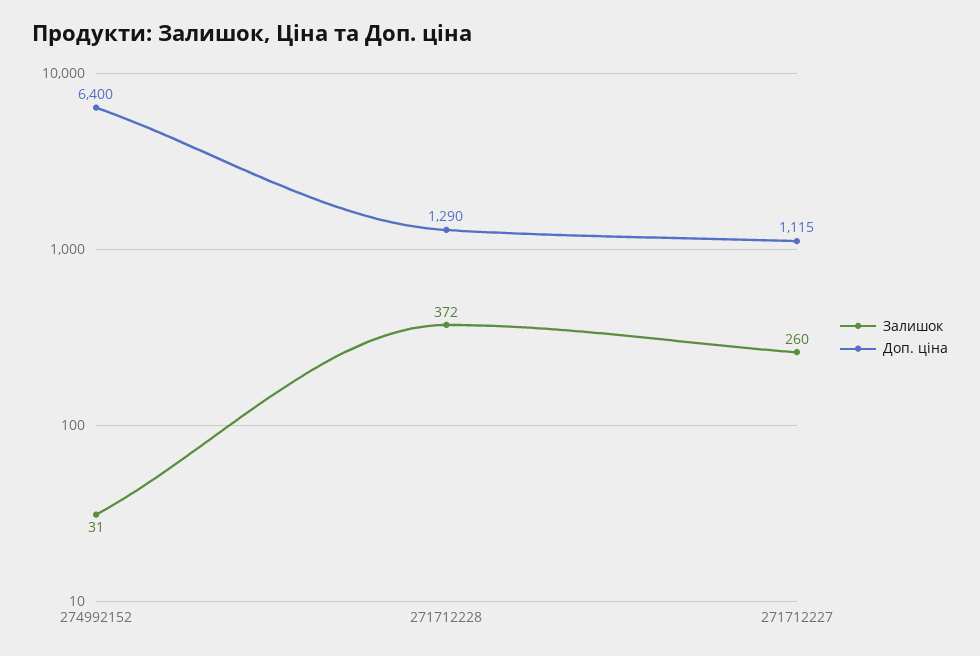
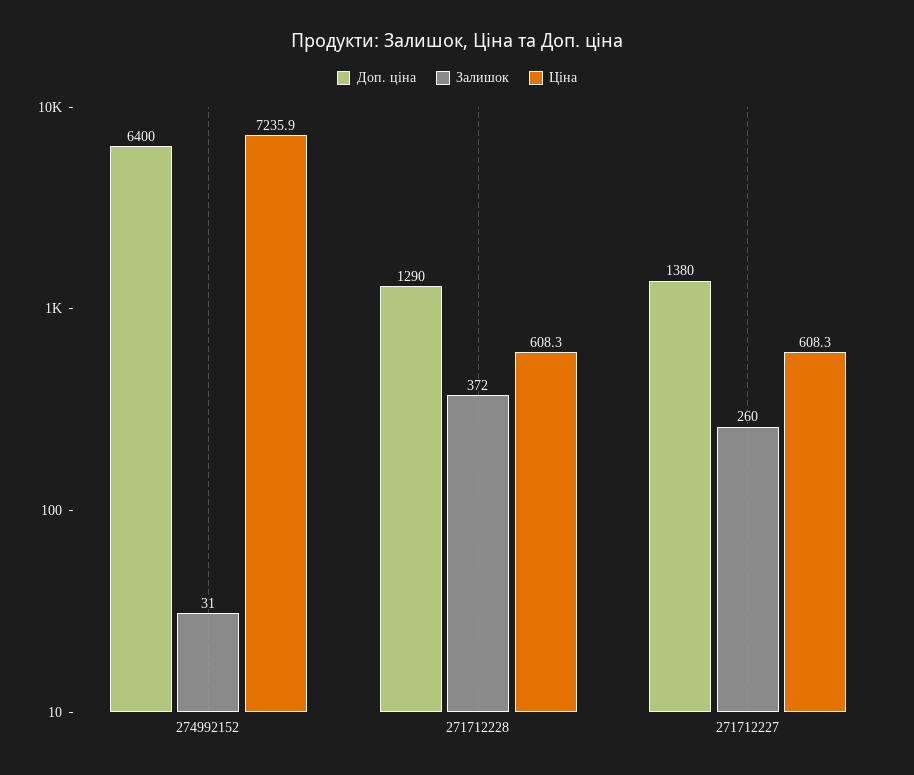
Доп. ціна, 271712227: 1115 -> 1380
Ціна, 274992152: none -> 7235.9
Ціна, 271712228: none -> 608.3
Ціна, 271712227: none -> 608.3

